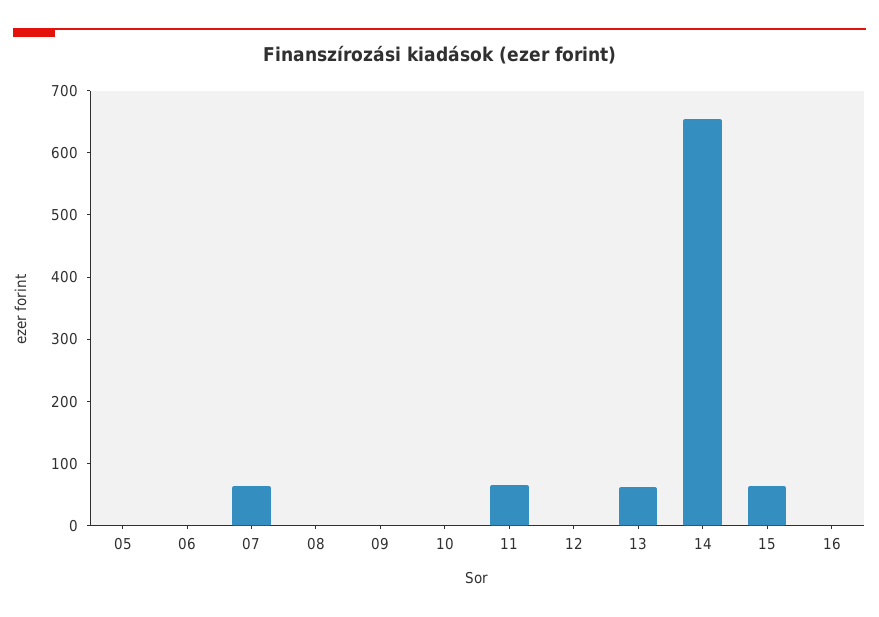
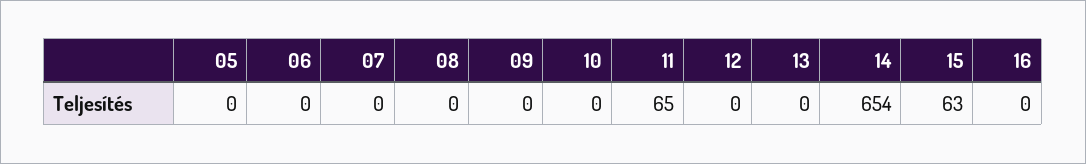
07: 60 -> 0
13: 60 -> 0

